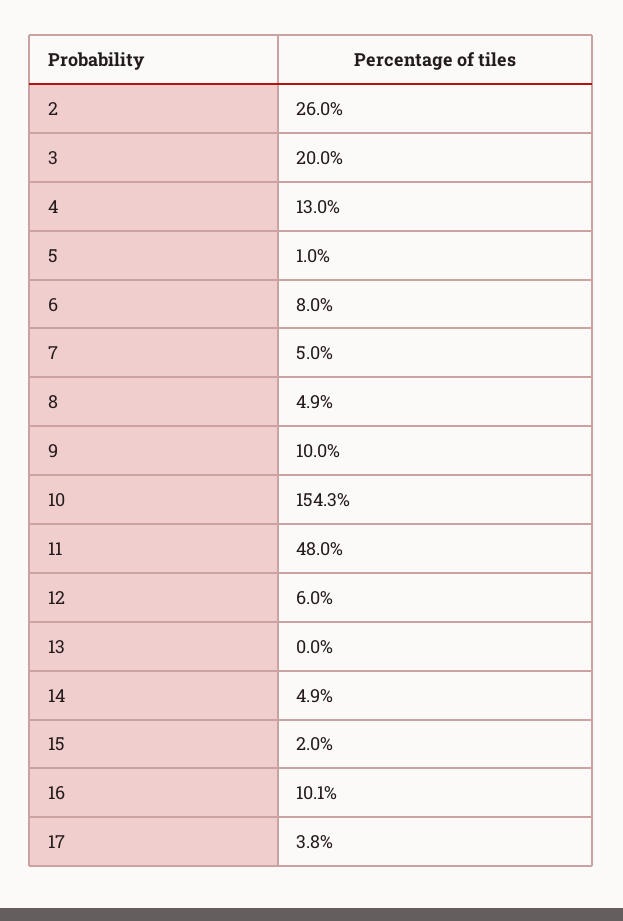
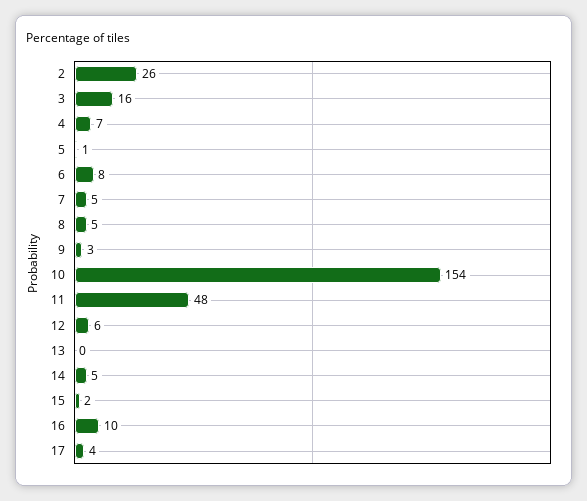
3: 20 -> 16
4: 13 -> 7
9: 10 -> 3

